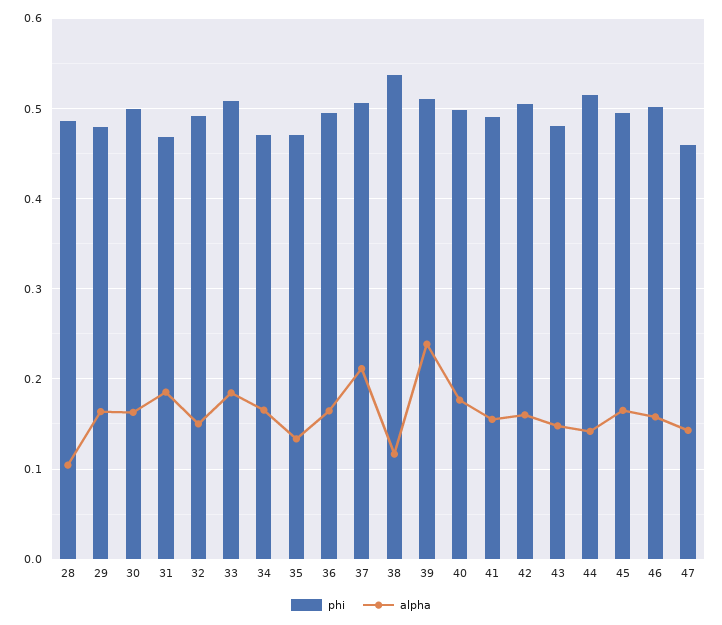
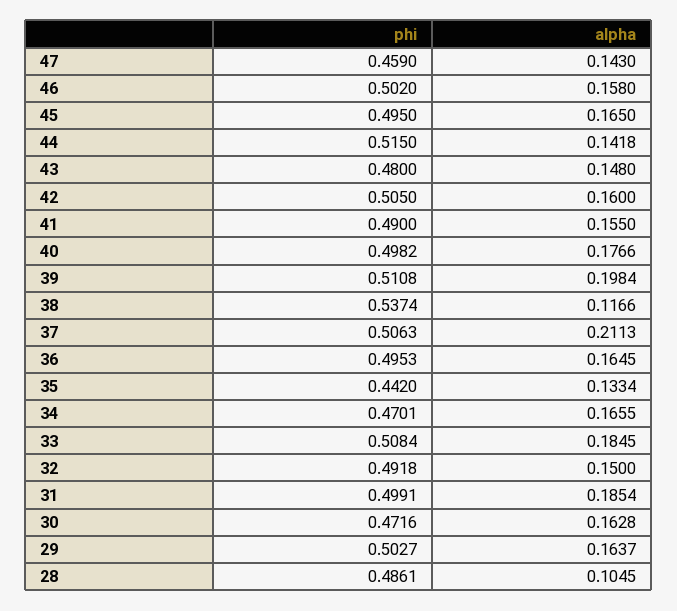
phi, 29: 0.48 -> 0.5027
phi, 30: 0.5 -> 0.4716
phi, 31: 0.47 -> 0.4991
phi, 35: 0.47 -> 0.442
alpha, 39: 0.24 -> 0.1984

